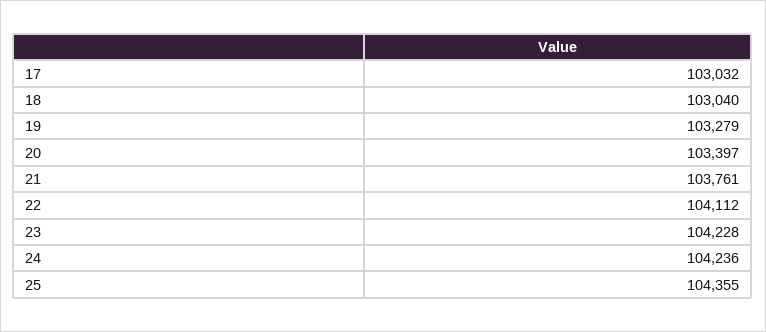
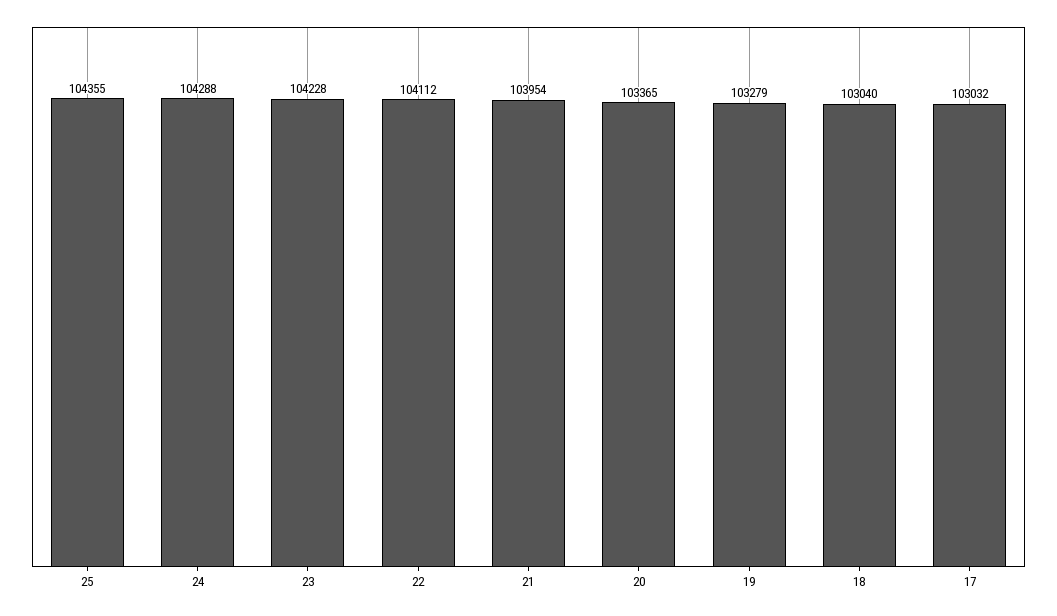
20: 103397 -> 103365
21: 103761 -> 103954
24: 104236 -> 104288

